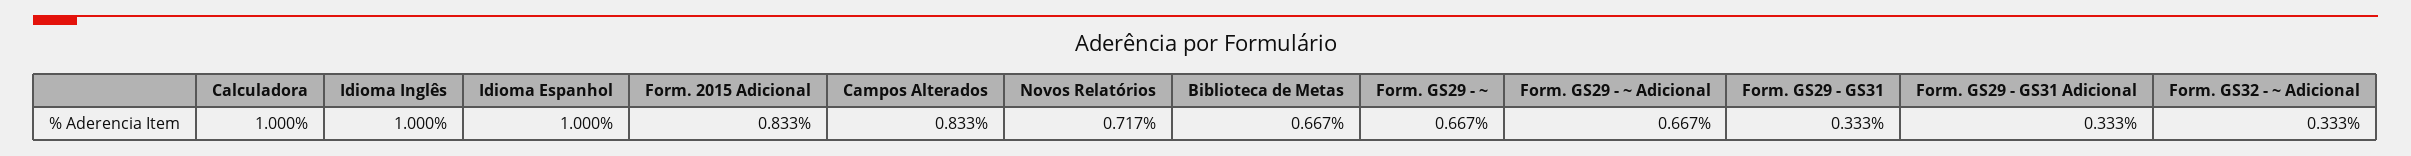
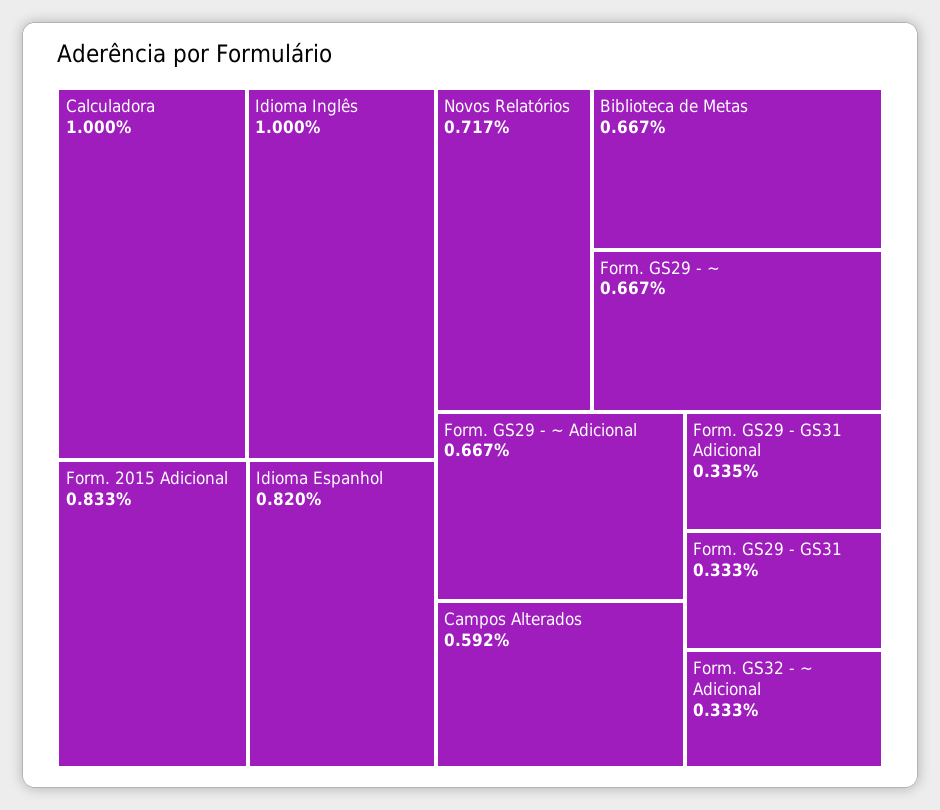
Idioma Espanhol: 1 -> 0.82
Campos Alterados: 0.833 -> 0.592
Form. GS29 - GS31 Adicional: 0.333 -> 0.335

